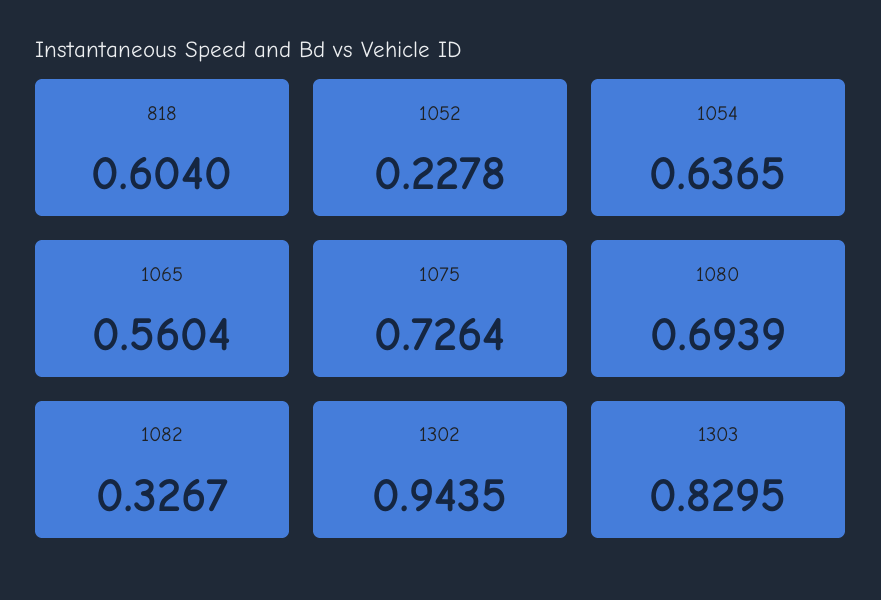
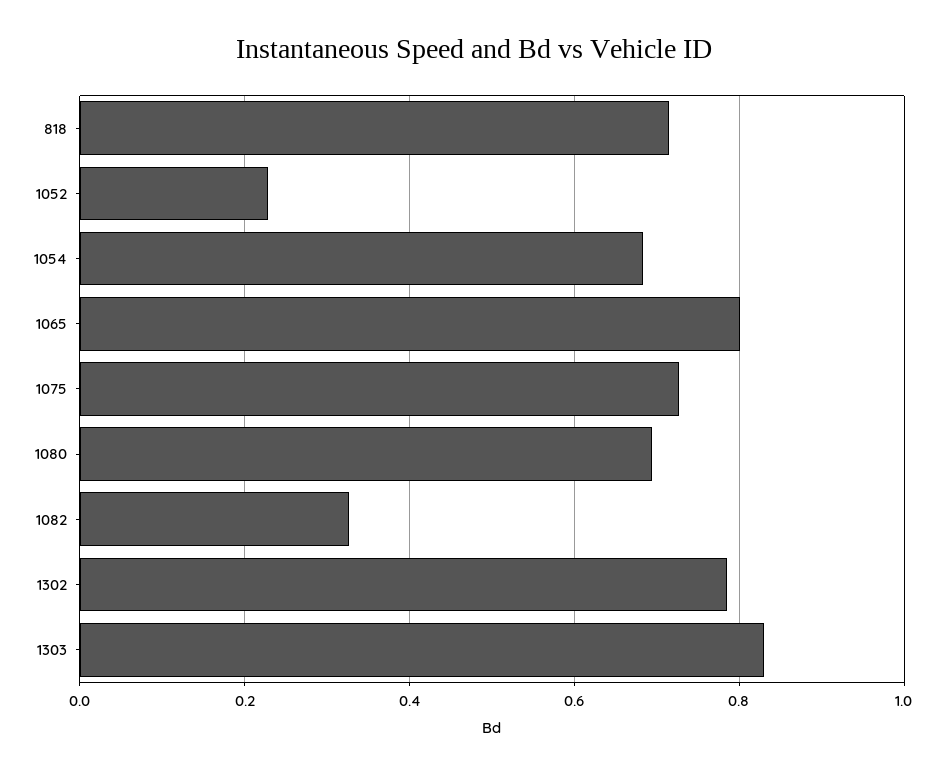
818: 0.604 -> 0.72
1054: 0.6365 -> 0.68
1065: 0.5604 -> 0.8
1302: 0.9435 -> 0.78

